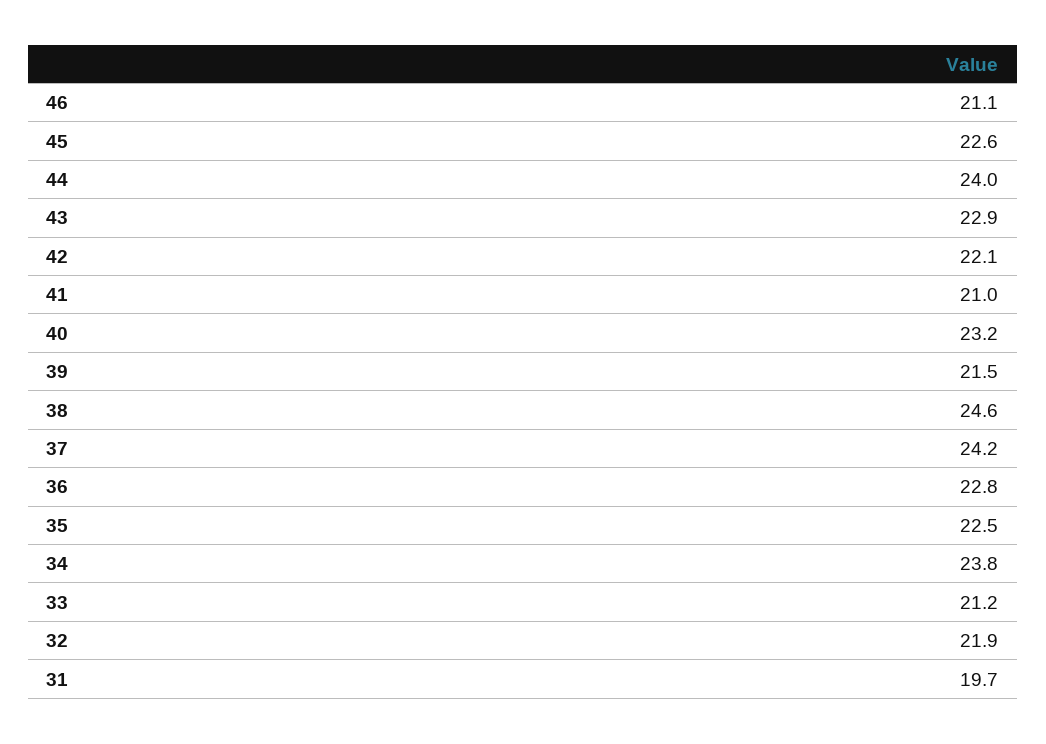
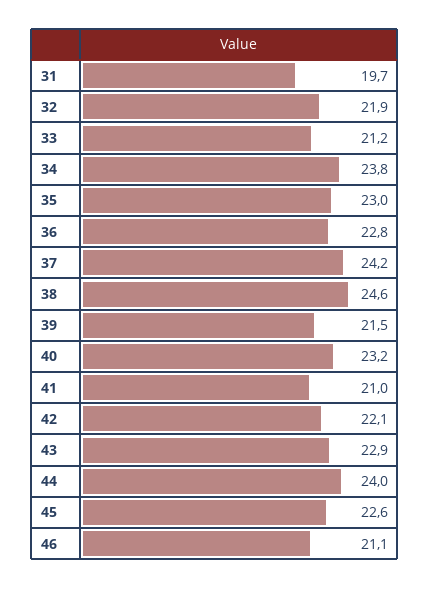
35: 22.5 -> 23

